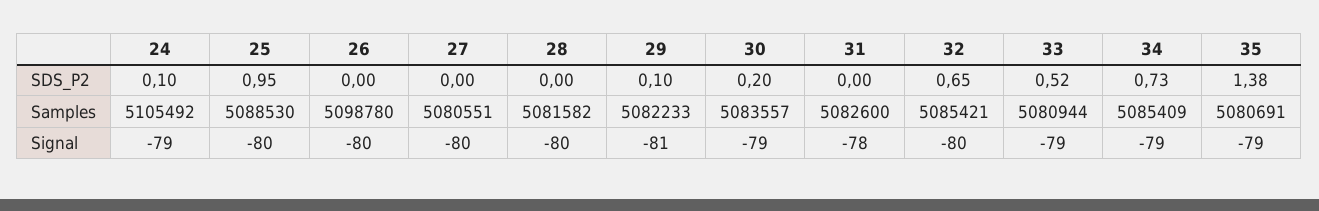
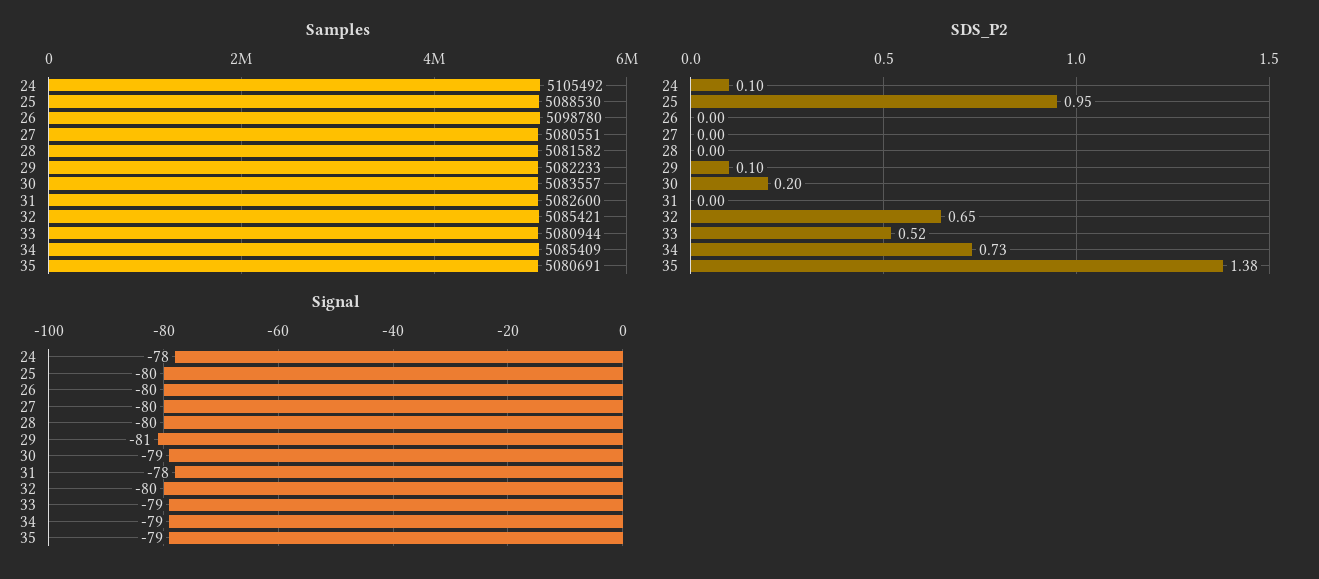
Signal, 24: -79 -> -78

